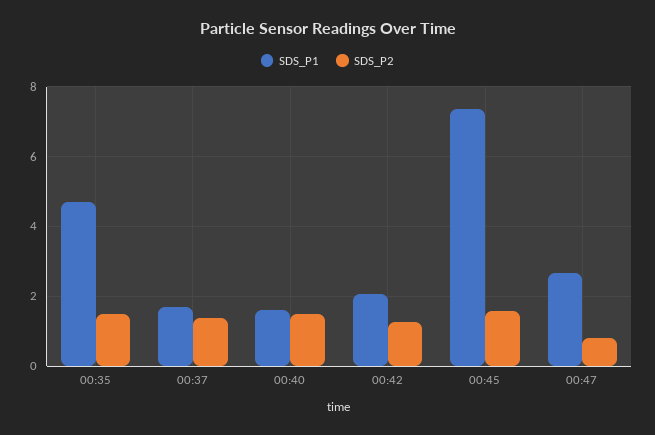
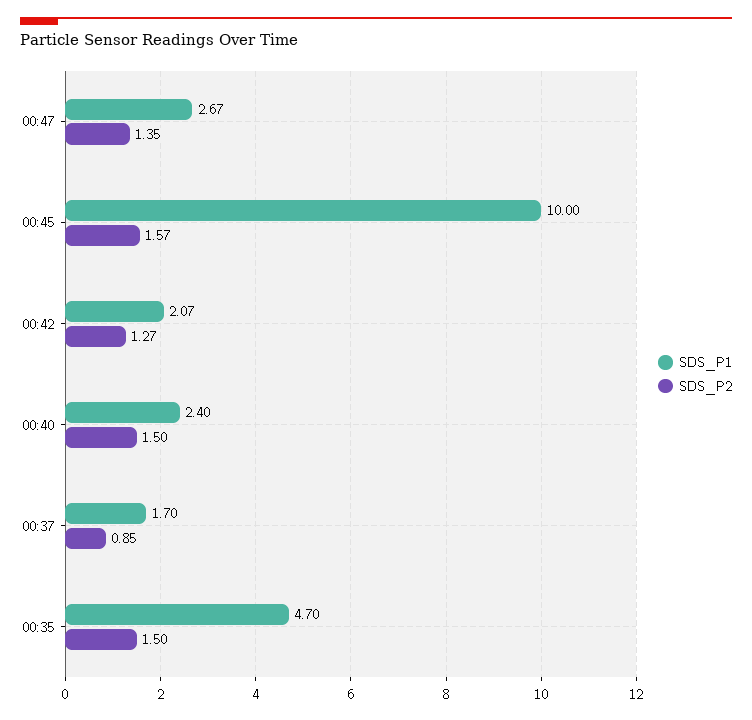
SDS_P2, 00:37: 1.4 -> 0.85
SDS_P1, 00:40: 1.6 -> 2.4
SDS_P1, 00:45: 7.4 -> 10
SDS_P2, 00:47: 0.8 -> 1.35

